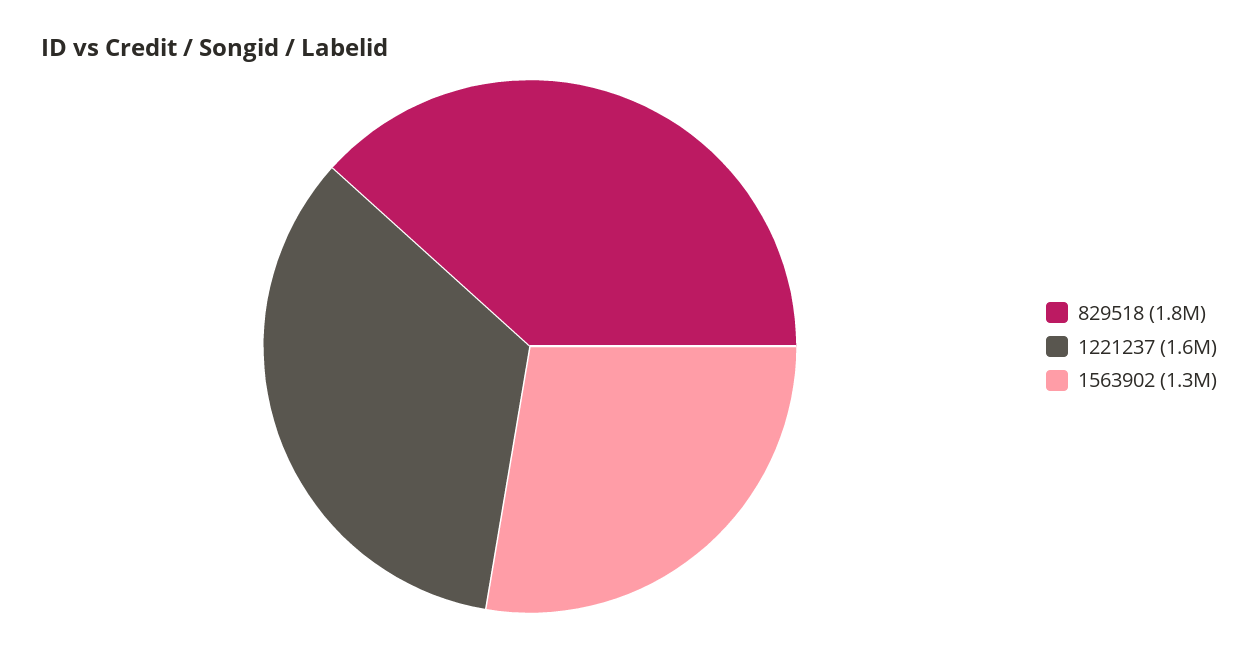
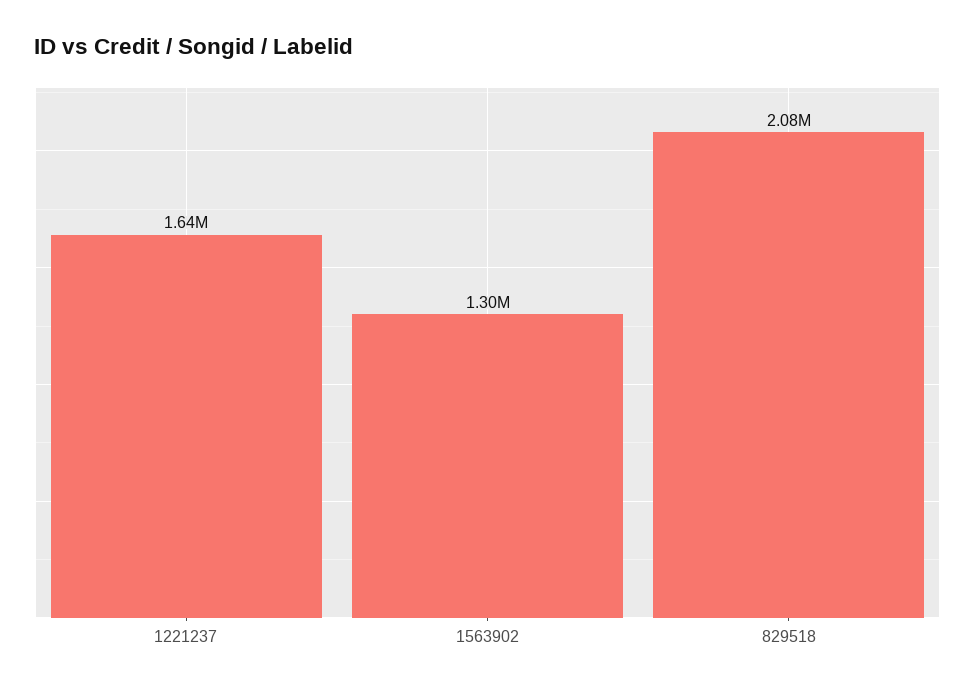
829518: 1800000 -> 2080000

